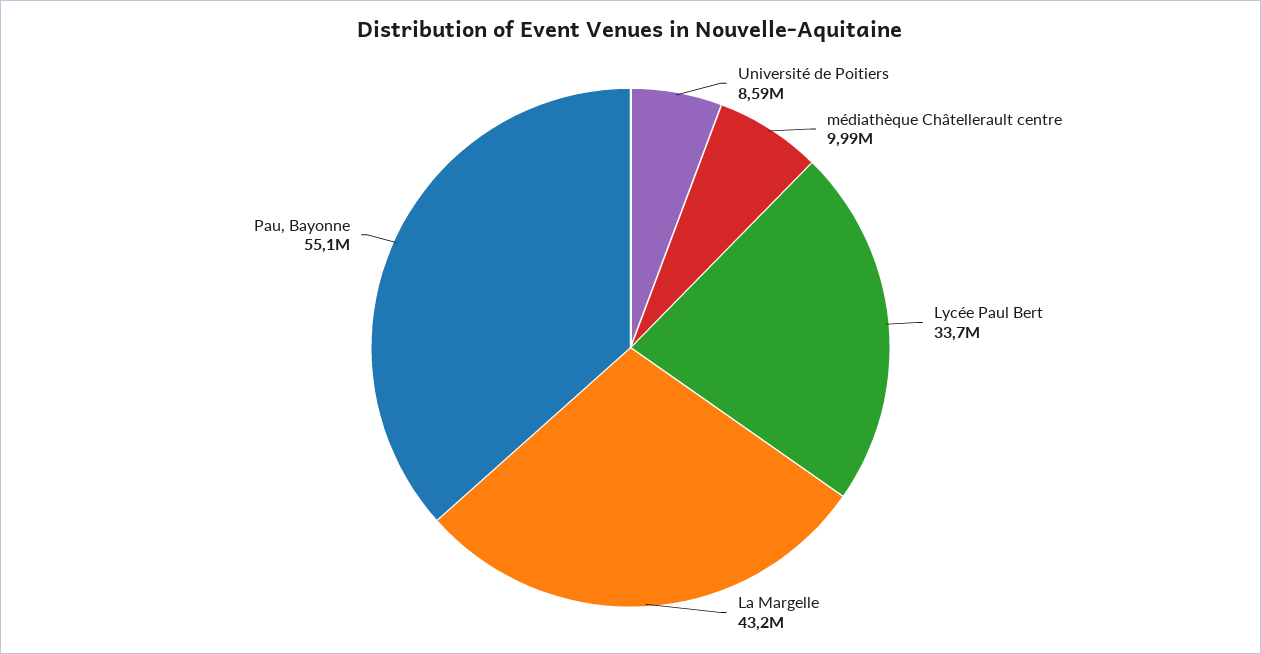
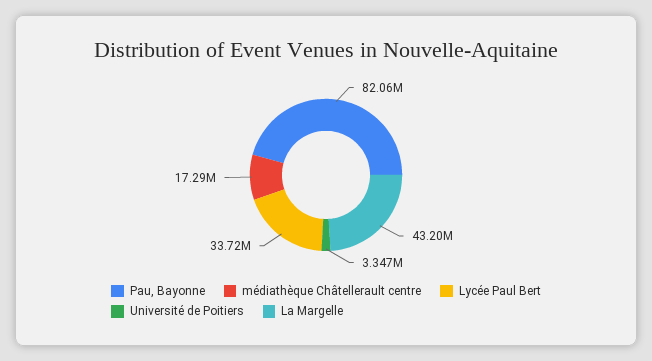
Université de Poitiers: 8590000 -> 3347000
médiathèque Châtellerault centre: 9990000 -> 17290000
Pau, Bayonne: 55100000 -> 82060000

